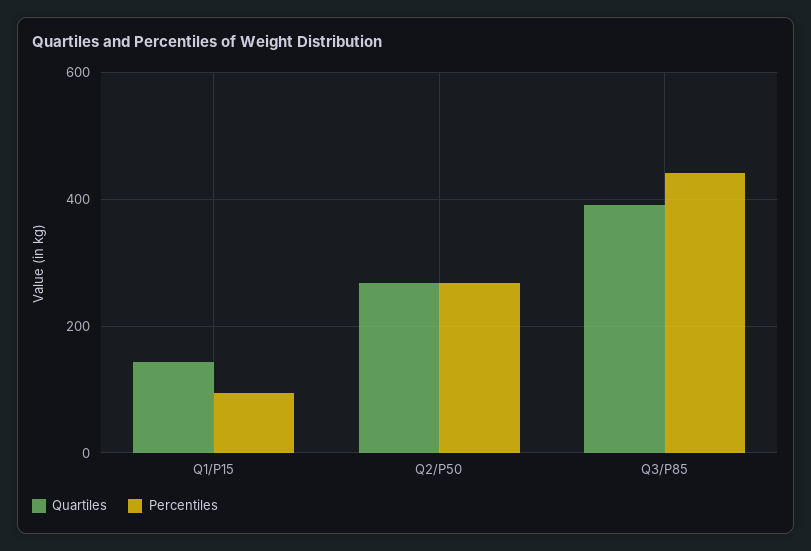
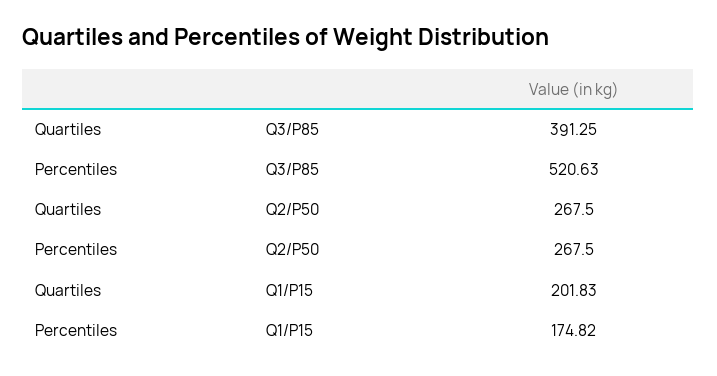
Quartiles, Q1/P15: 140 -> 201.83
Percentiles, Q1/P15: 100 -> 174.82
Percentiles, Q3/P85: 440 -> 520.63

